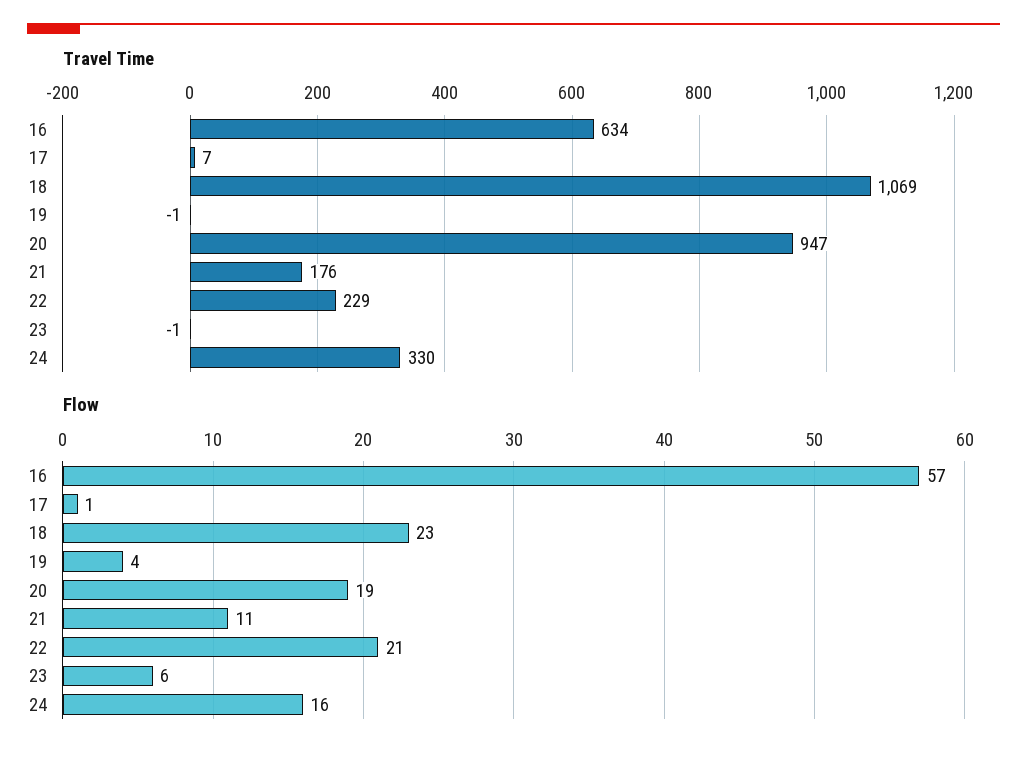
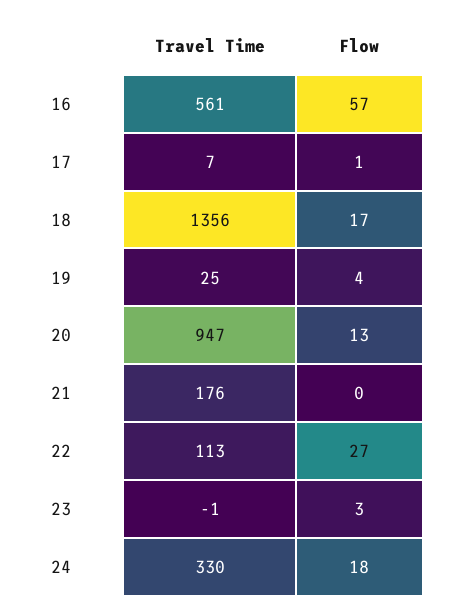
Travel Time, 16: 634 -> 561
Travel Time, 18: 1069 -> 1356
Travel Time, 19: -1 -> 25
Travel Time, 22: 229 -> 113
Flow, 18: 23 -> 17
Flow, 20: 19 -> 13
Flow, 21: 11 -> 0
Flow, 22: 21 -> 27
Flow, 23: 6 -> 3
Flow, 24: 16 -> 18

